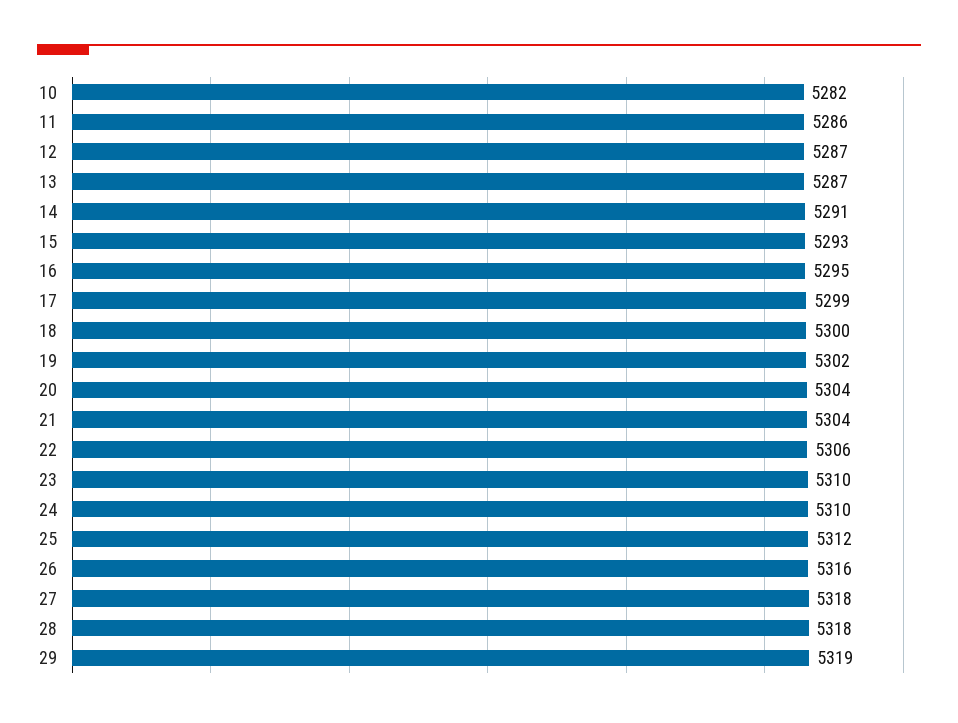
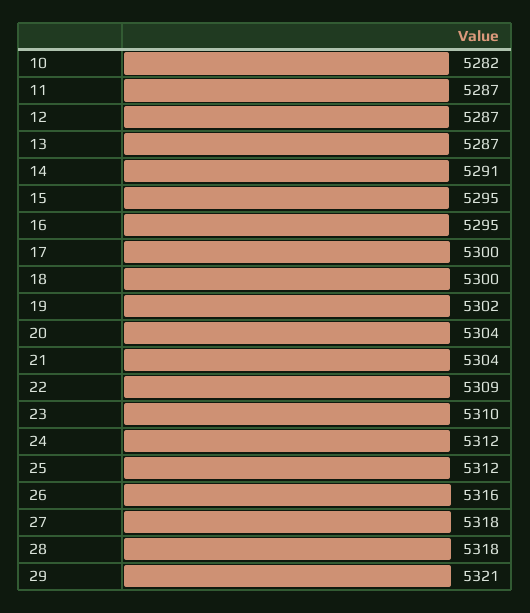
11: 5286 -> 5287
15: 5293 -> 5295
17: 5299 -> 5300
22: 5306 -> 5309
24: 5310 -> 5312
29: 5319 -> 5321

